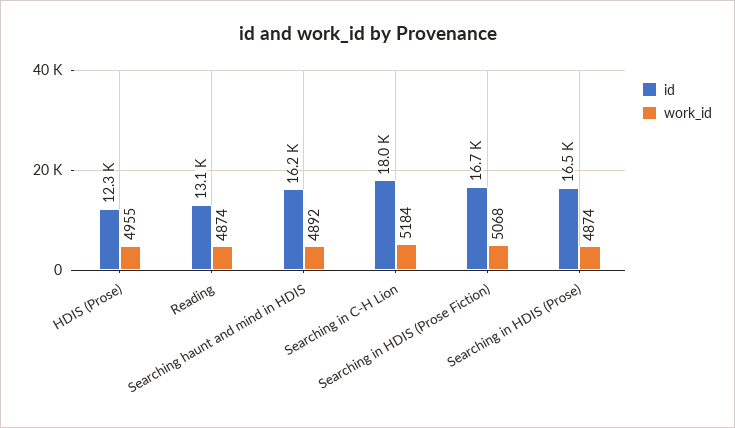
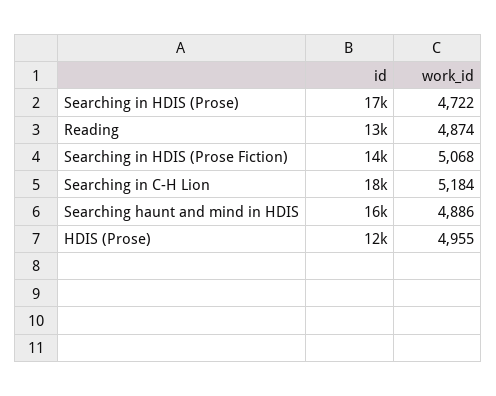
work_id, Searching haunt and mind in HDIS: 4892 -> 4886
id, Searching in HDIS (Prose Fiction): 16700 -> 14000
work_id, Searching in HDIS (Prose): 4874 -> 4722

